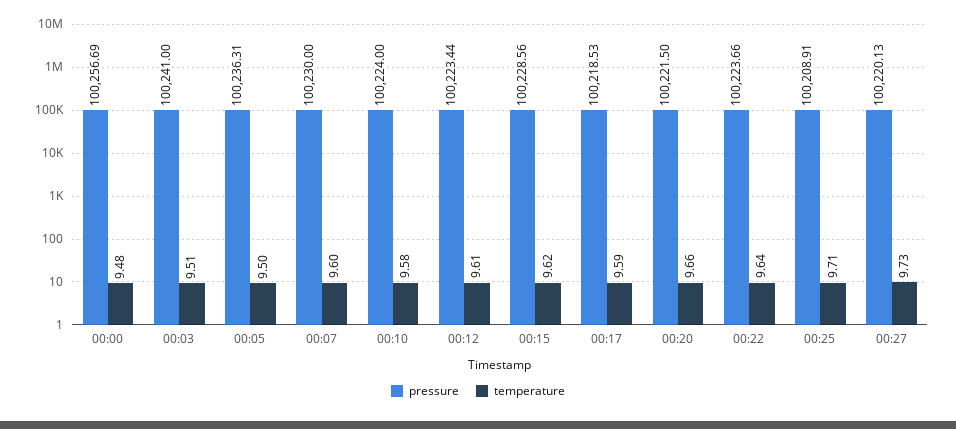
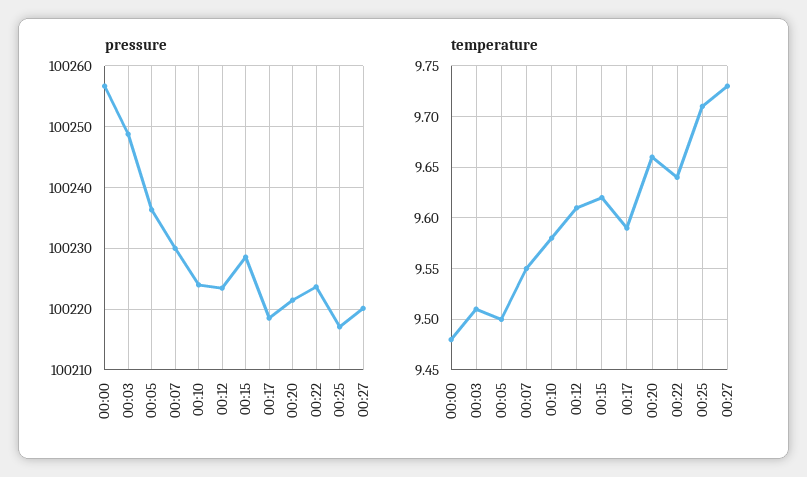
pressure, 00:03: 100241 -> 100249
temperature, 00:07: 9.6 -> 9.55
pressure, 00:25: 100208.91 -> 100217

